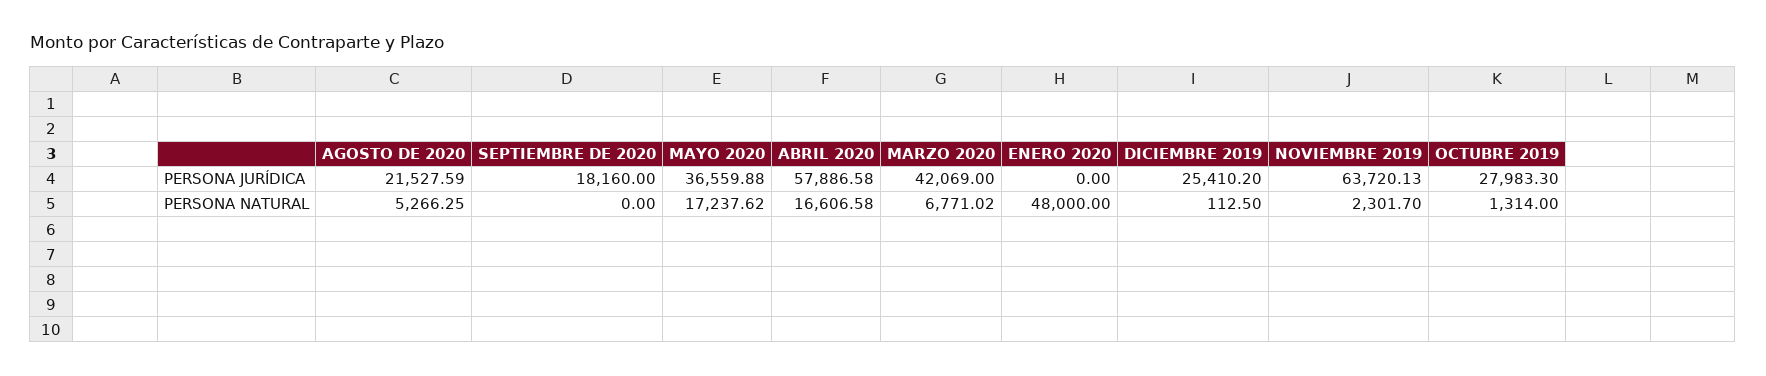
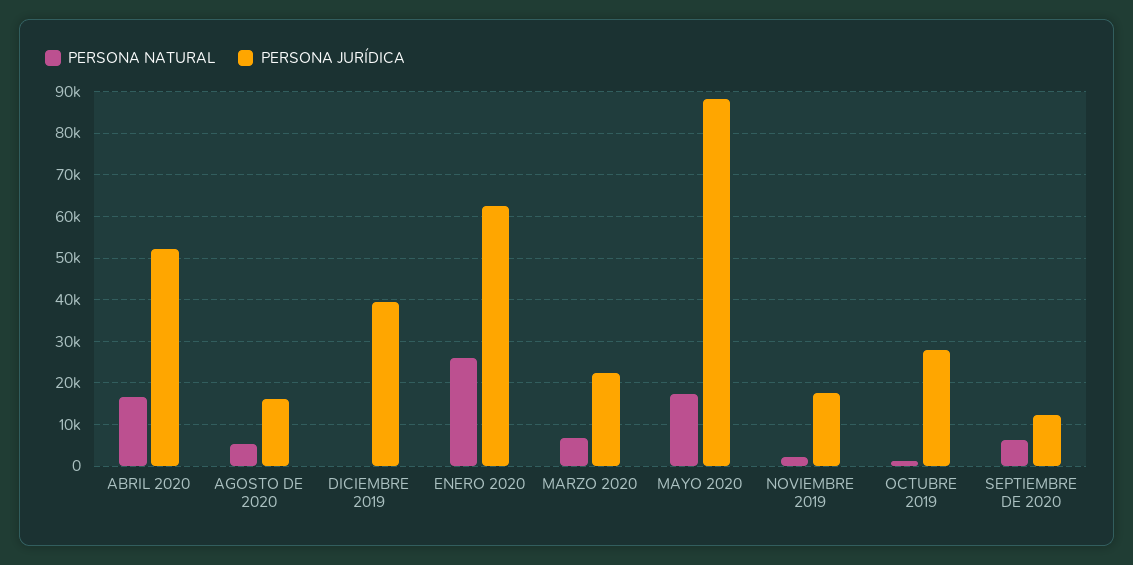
PERSONA JURÍDICA, AGOSTO DE 2020: 21527.59 -> 16000
PERSONA JURÍDICA, SEPTIEMBRE DE 2020: 18160 -> 12000
PERSONA JURÍDICA, MAYO 2020: 36559.88 -> 88000
PERSONA JURÍDICA, ABRIL 2020: 57886.58 -> 52000
PERSONA JURÍDICA, MARZO 2020: 42069 -> 22000
PERSONA JURÍDICA, ENERO 2020: 0 -> 62000
PERSONA JURÍDICA, DICIEMBRE 2019: 25410.2 -> 40000
PERSONA JURÍDICA, NOVIEMBRE 2019: 63720.13 -> 18000
PERSONA NATURAL, SEPTIEMBRE DE 2020: 0 -> 6000
PERSONA NATURAL, ENERO 2020: 48000 -> 26000

